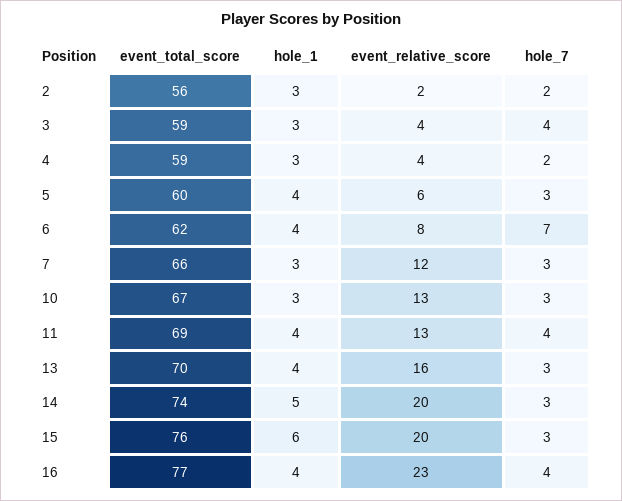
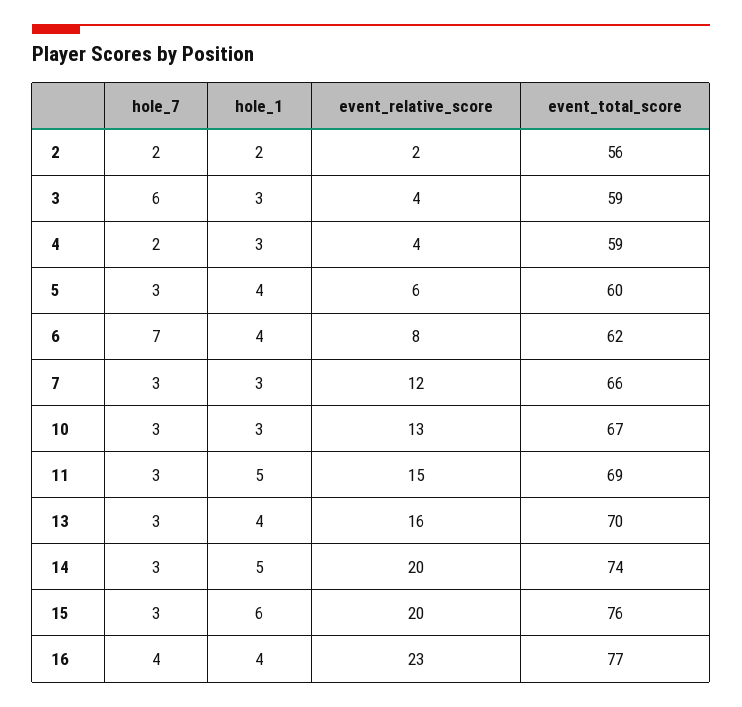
hole_1, 2: 3 -> 2
hole_7, 3: 4 -> 6
hole_1, 11: 4 -> 5
event_relative_score, 11: 13 -> 15
hole_7, 11: 4 -> 3

